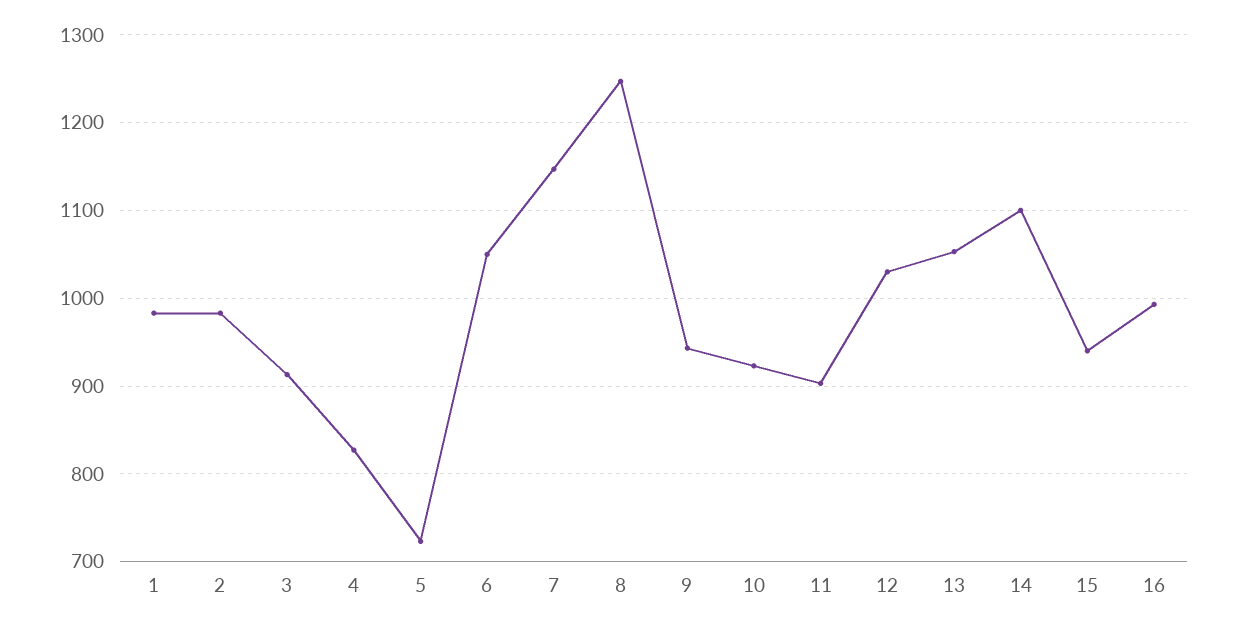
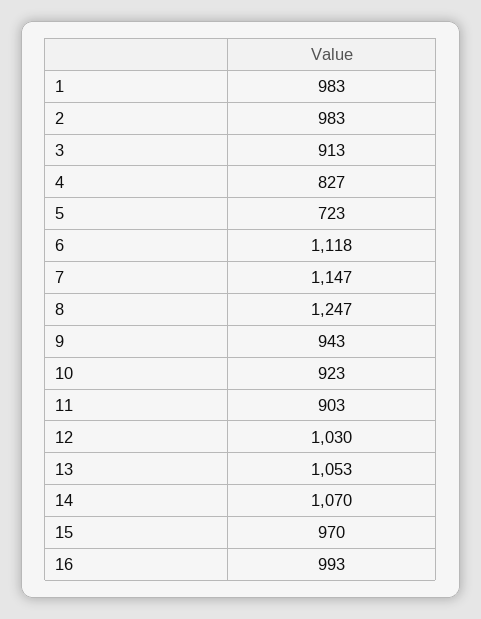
6: 1050 -> 1118
14: 1100 -> 1070
15: 940 -> 970

